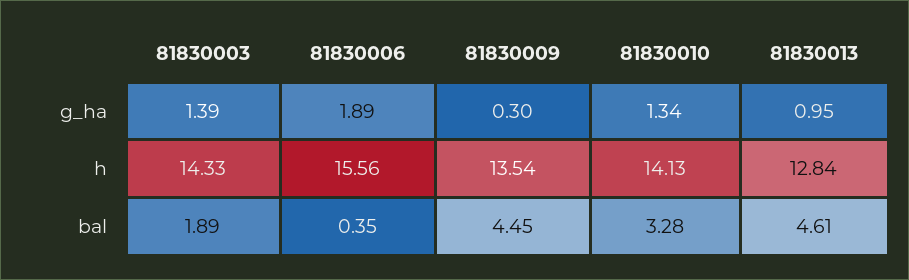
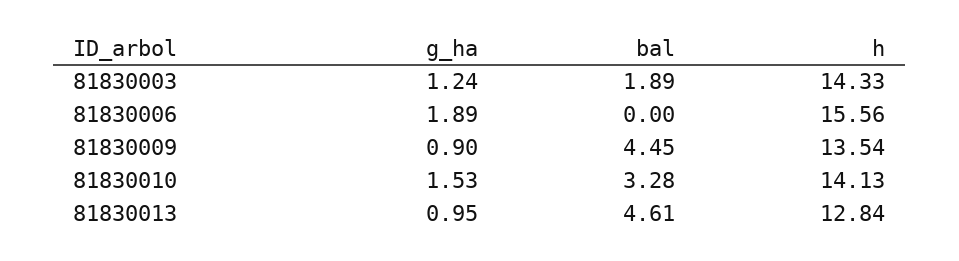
81830003, g_ha: 1.39 -> 1.24
81830009, g_ha: 0.3 -> 0.9
81830010, g_ha: 1.34 -> 1.53
81830006, bal: 0.35 -> 0

